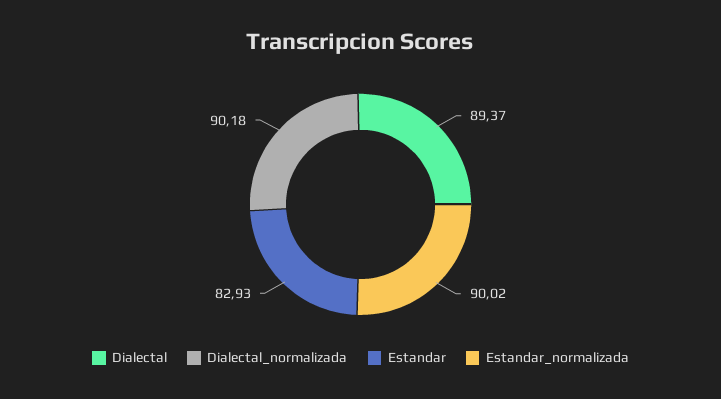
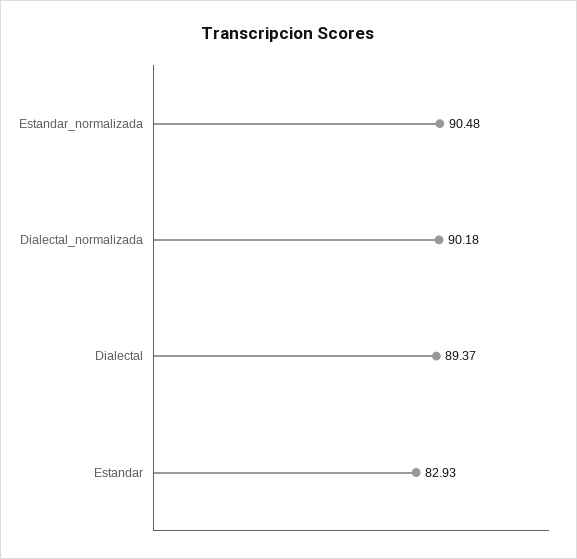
Estandar_normalizada: 90.02 -> 90.48

